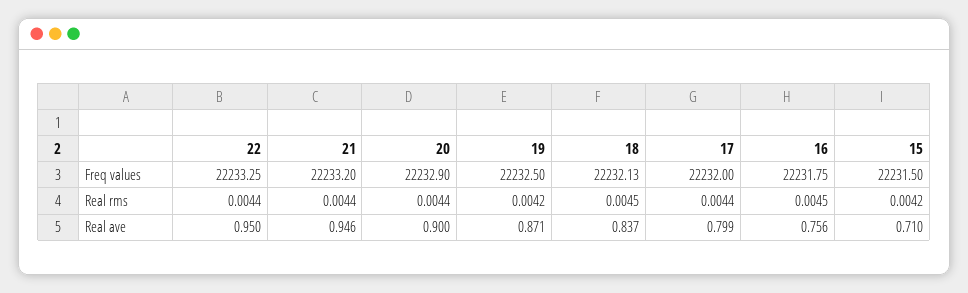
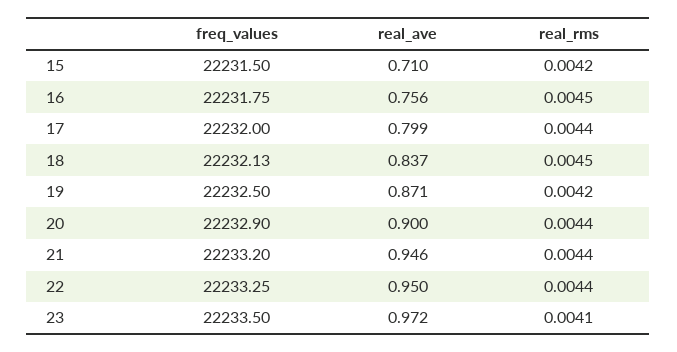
23, Freq values: none -> 22233.5
23, Real ave: none -> 0.972
23, Real rms: none -> 0.0041

